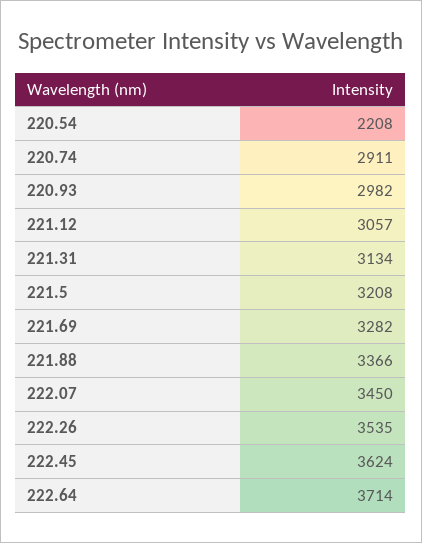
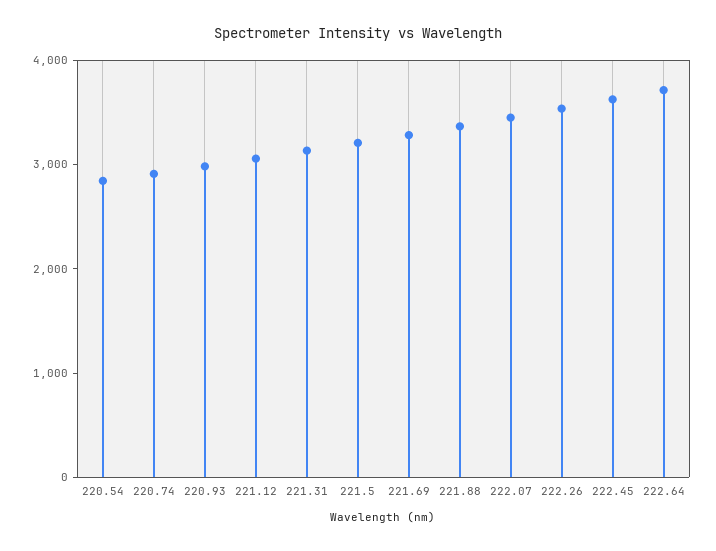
220.54: 2208 -> 2800

